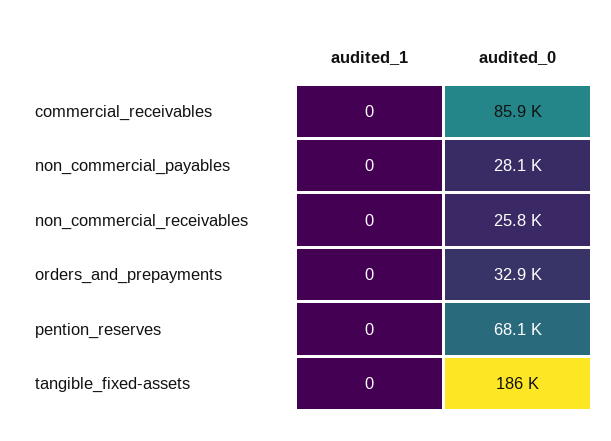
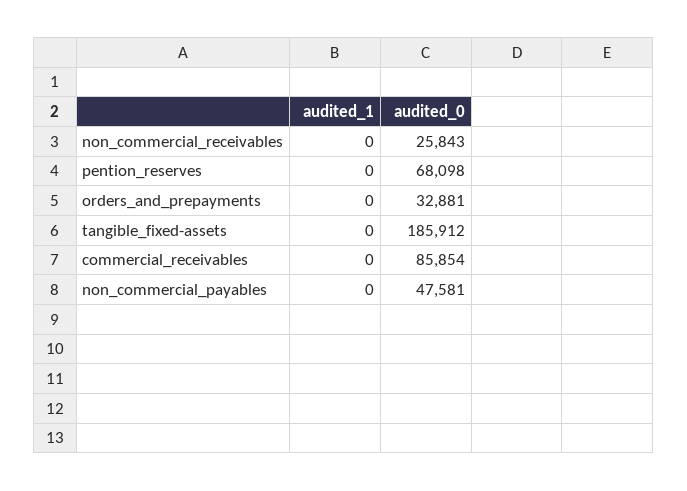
audited_0, non_commercial_payables: 28100 -> 47581

